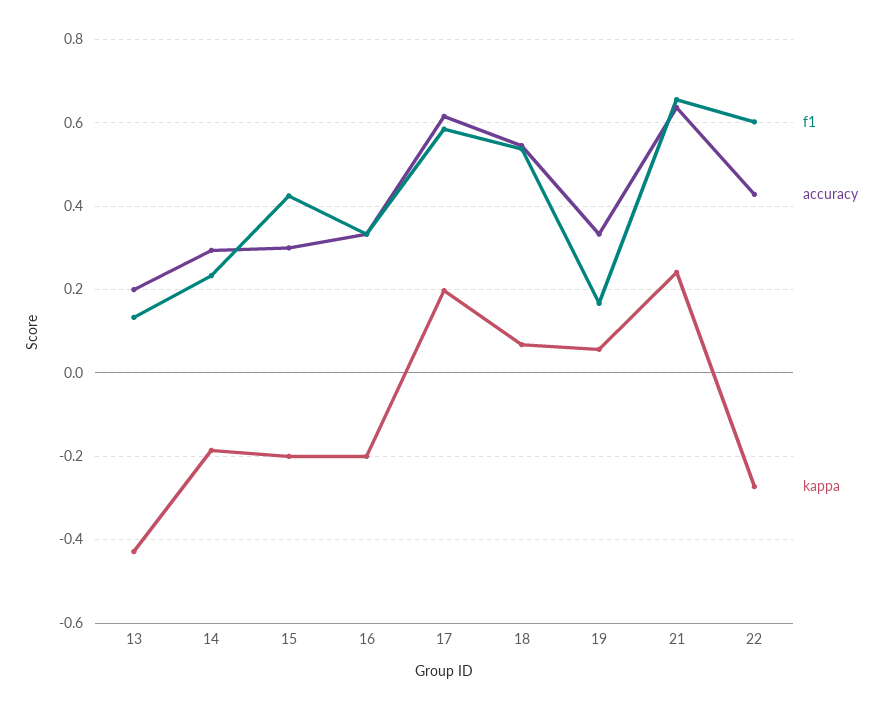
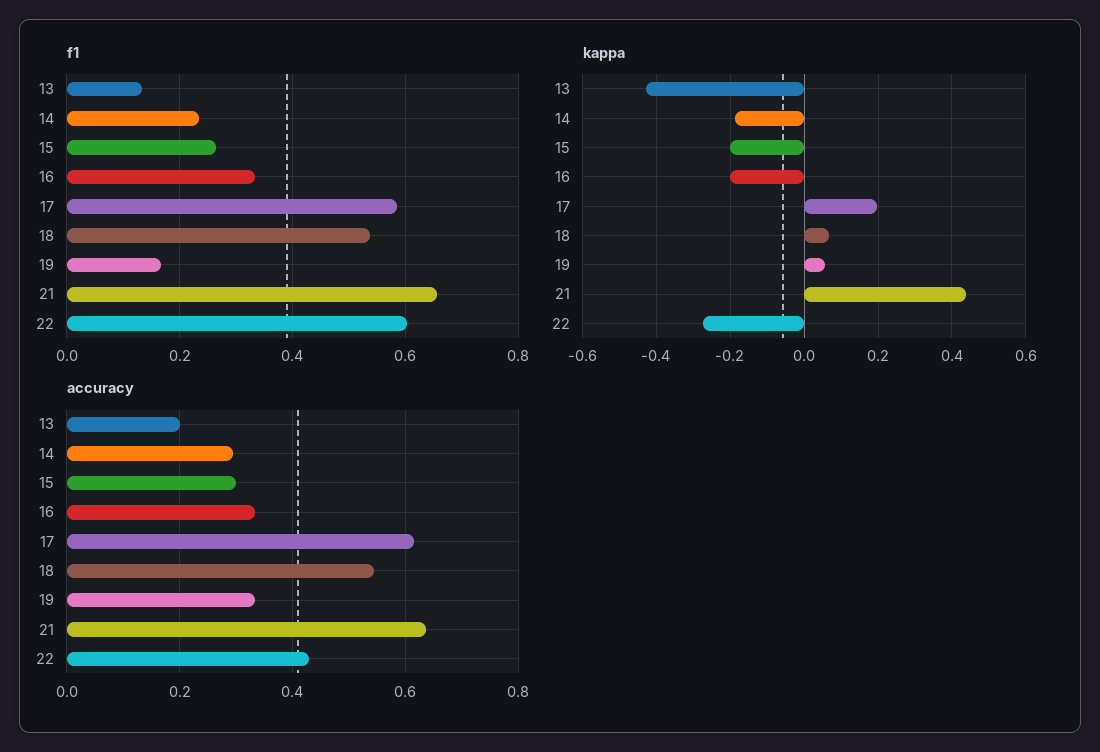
f1, 15: 0.42 -> 0.26
kappa, 21: 0.24 -> 0.44

